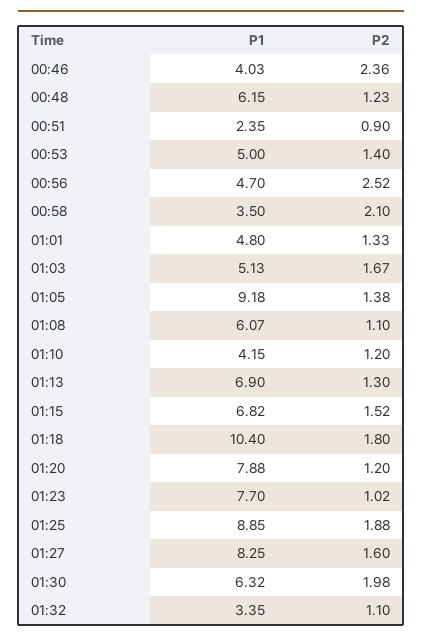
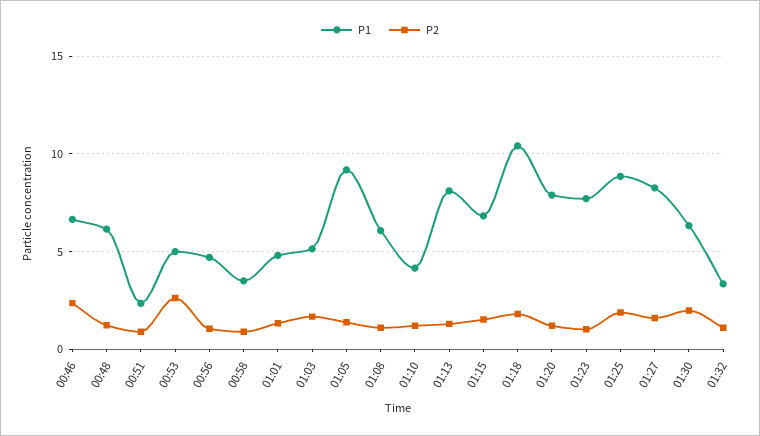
P1, 00:46: 4.03 -> 6.5
P2, 00:53: 1.4 -> 2.5
P2, 00:56: 2.52 -> 1
P2, 00:58: 2.1 -> 1
P1, 01:13: 6.9 -> 8

